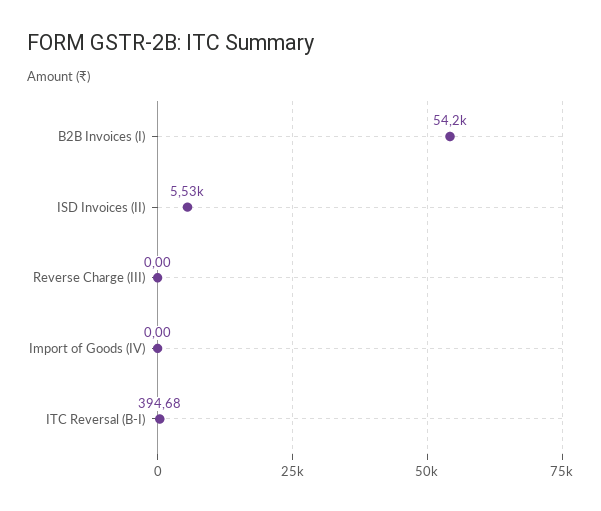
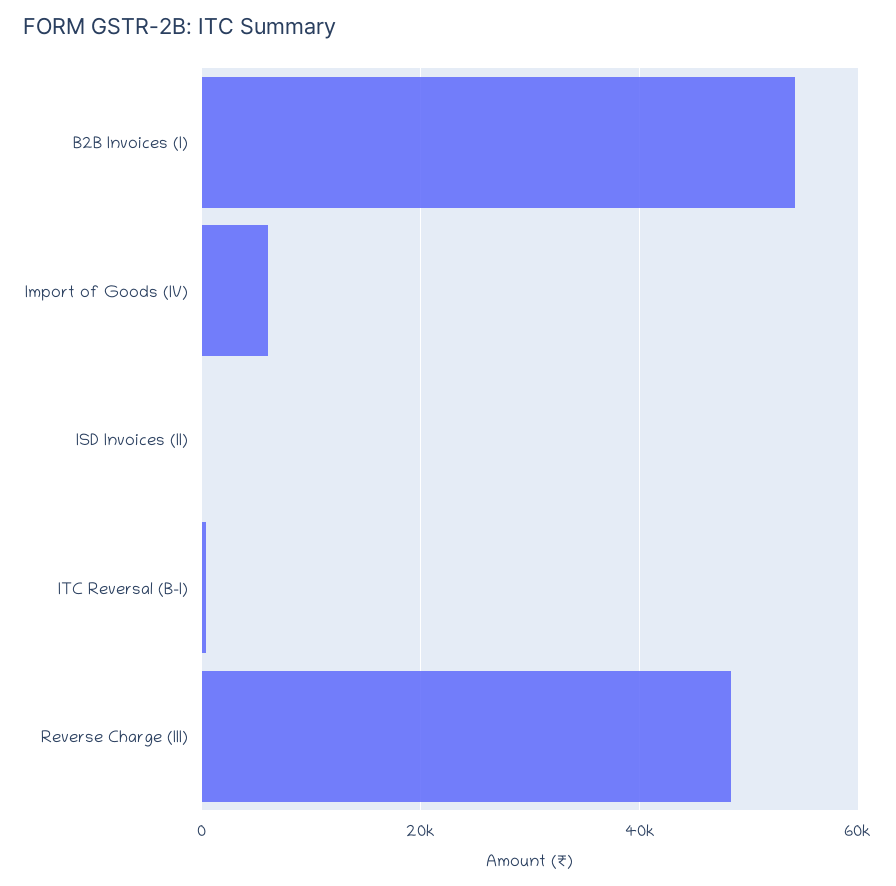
ISD Invoices (II): 5530 -> 0
Reverse Charge (III): 0 -> 48000
Import of Goods (IV): 0 -> 6000

